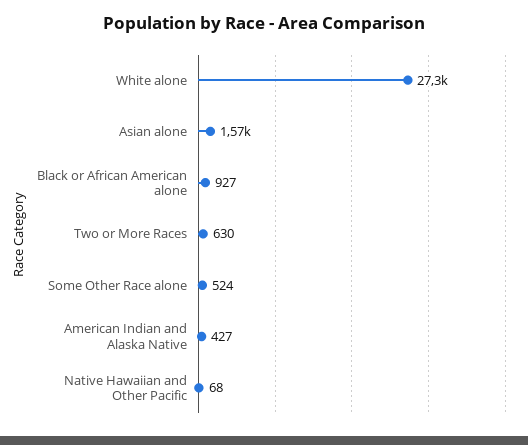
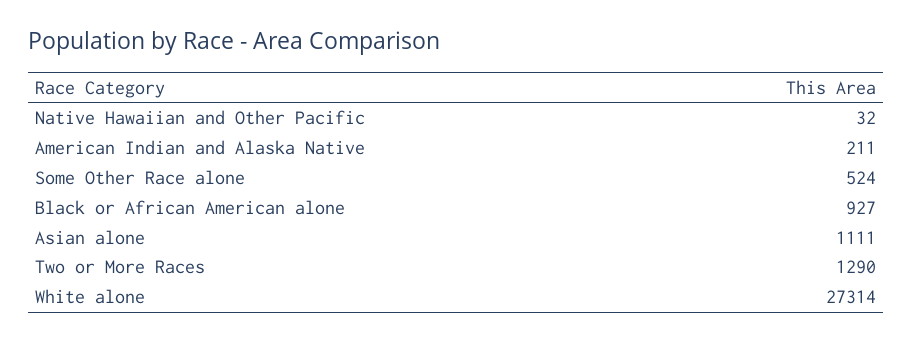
Asian alone: 1570 -> 1111
Two or More Races: 630 -> 1290
American Indian and Alaska Native: 427 -> 211
Native Hawaiian and Other Pacific: 68 -> 32

